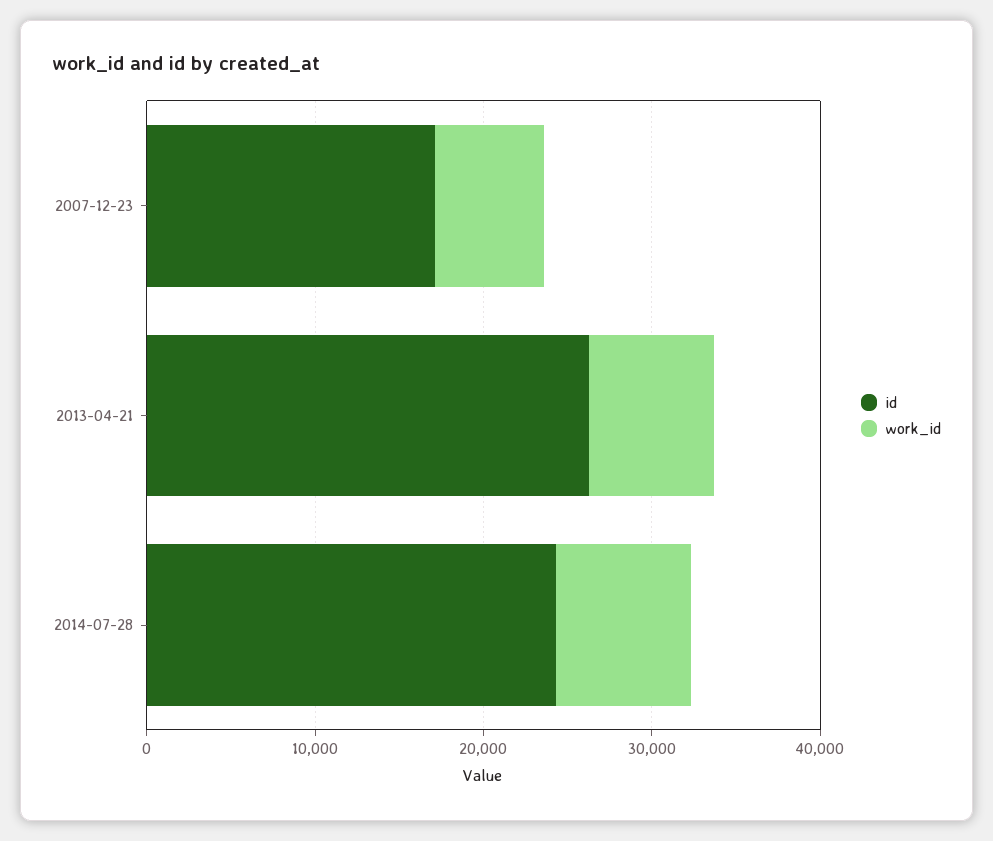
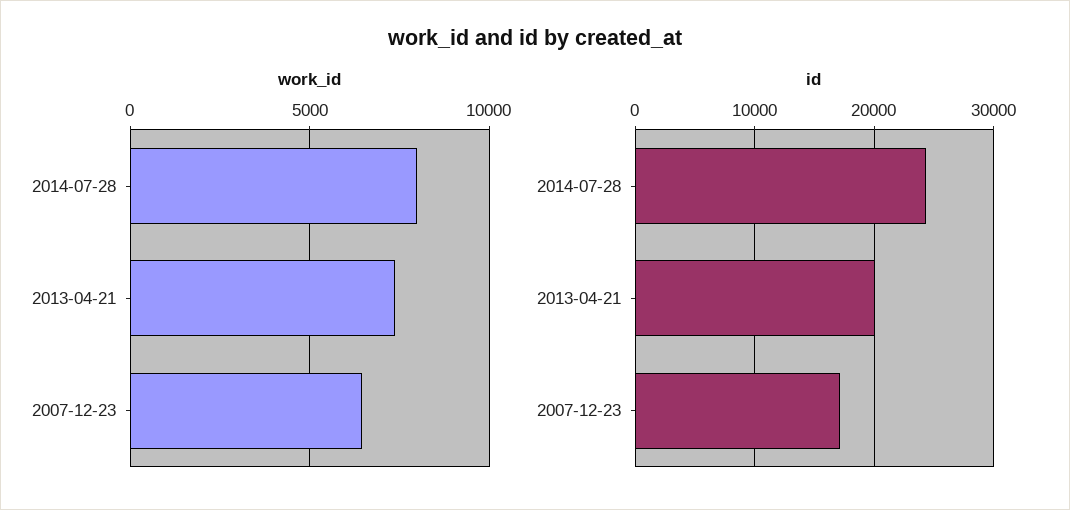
id, 2013-04-21: 26000 -> 20000

